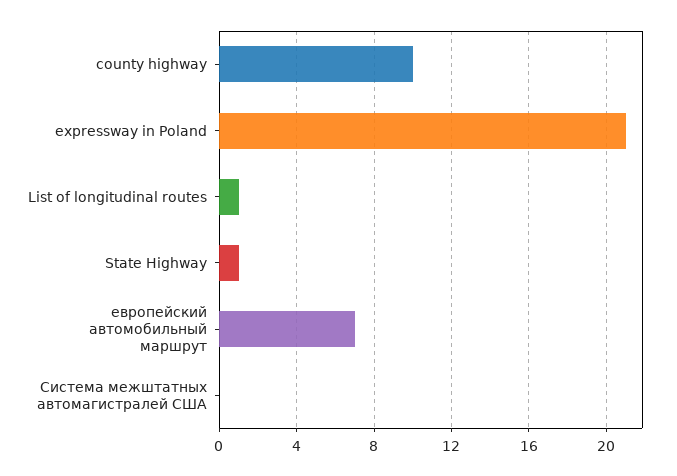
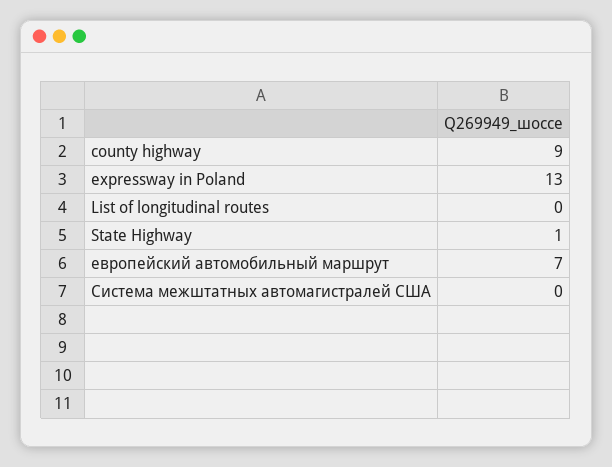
county highway: 10 -> 9
expressway in Poland: 21 -> 13
List of longitudinal routes: 1 -> 0

